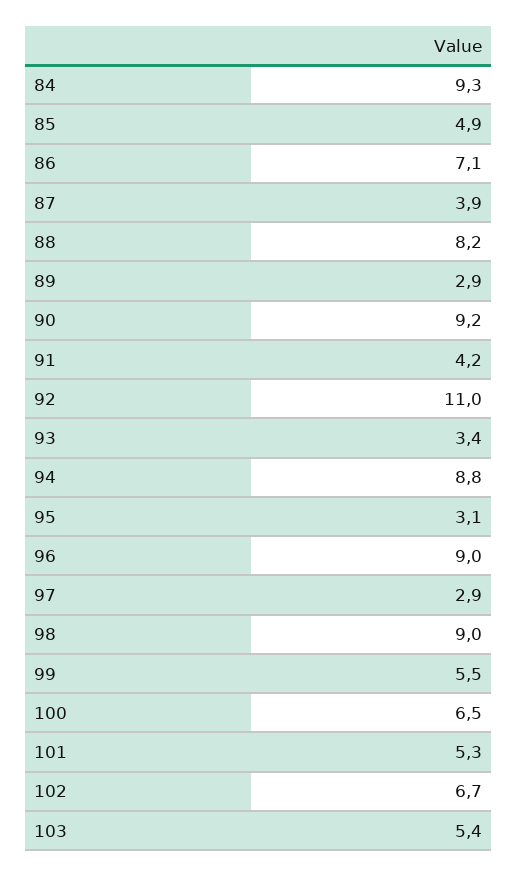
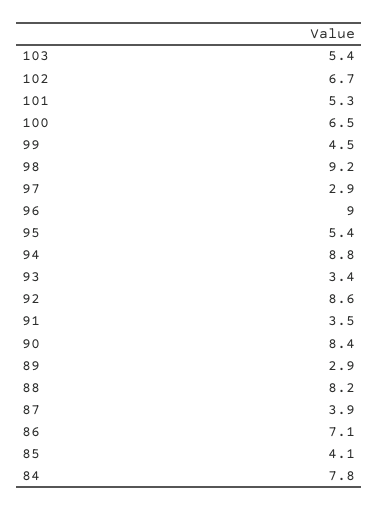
84: 9.3 -> 7.8
85: 4.9 -> 4.1
90: 9.2 -> 8.4
91: 4.2 -> 3.5
92: 11 -> 8.6
95: 3.1 -> 5.4
98: 9 -> 9.2
99: 5.5 -> 4.5

